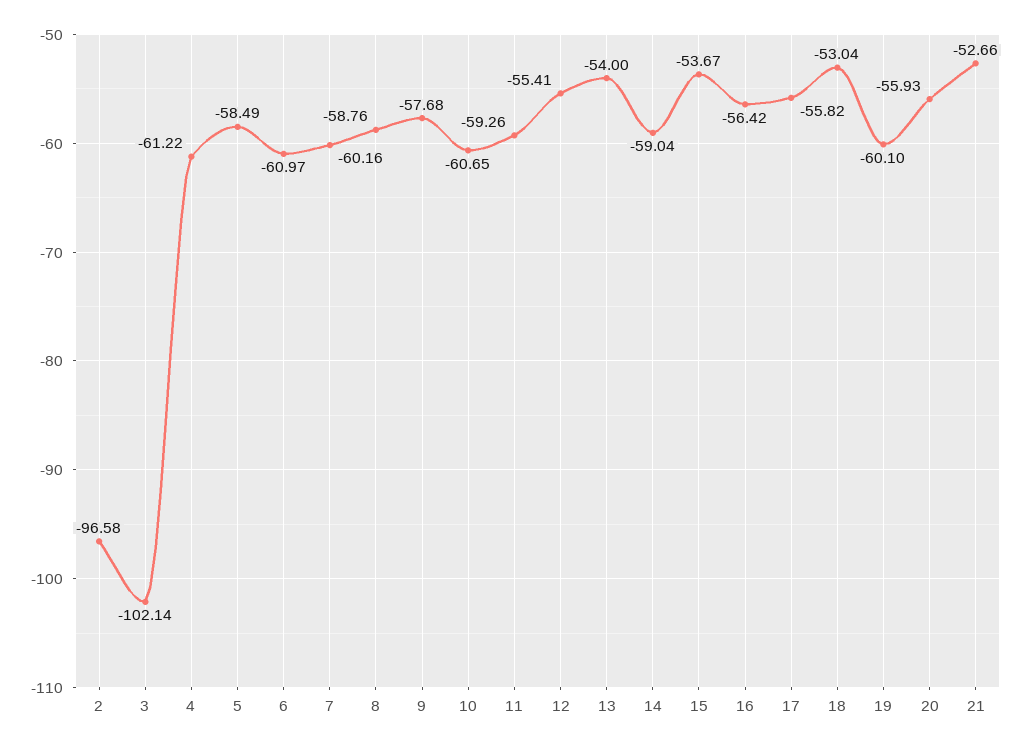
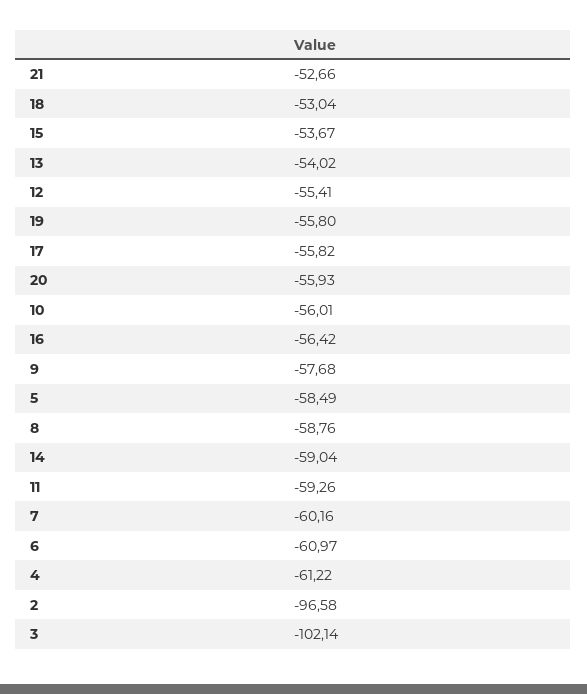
10: -60.65 -> -56.01
13: -54 -> -54.02
19: -60.1 -> -55.8

